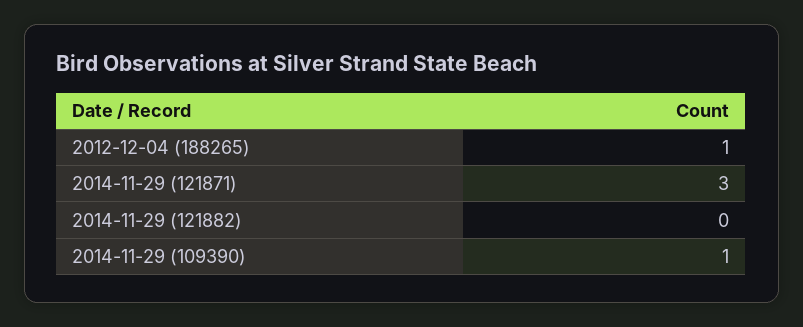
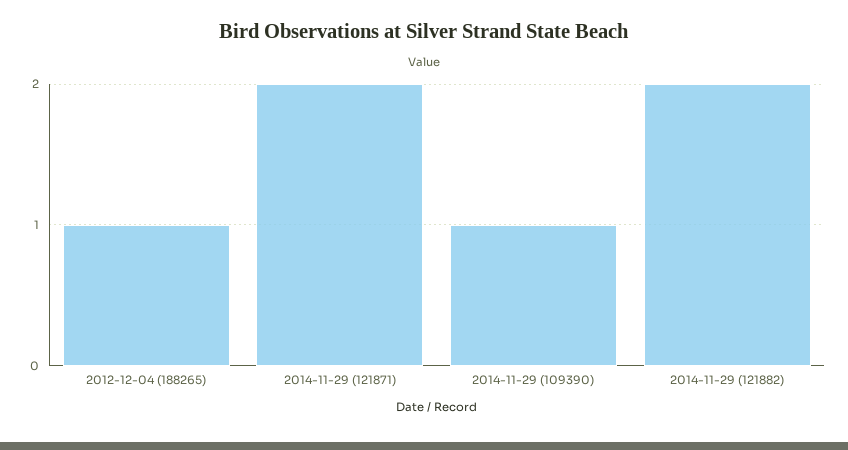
2014-11-29 (121871): 3 -> 2
2014-11-29 (121882): 0 -> 2

